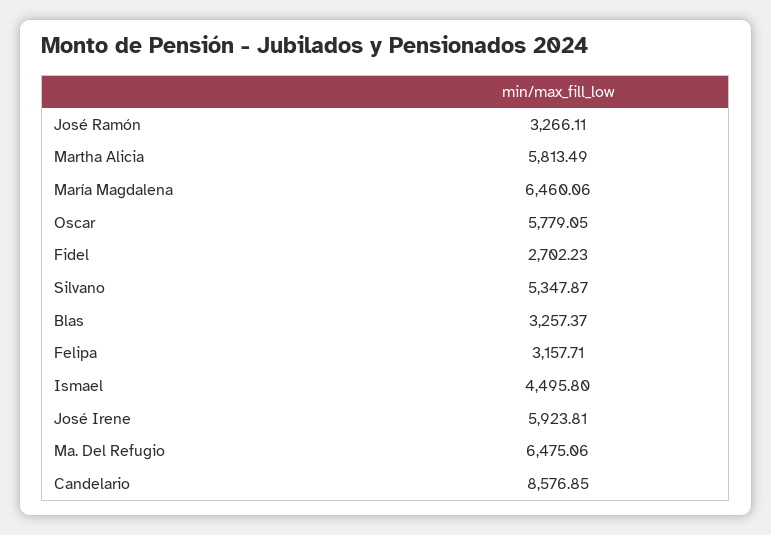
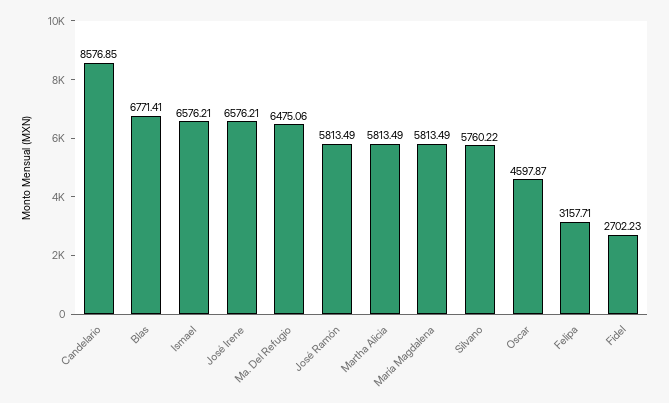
José Ramón: 3266.11 -> 5813.49
María Magdalena: 6460.06 -> 5813.49
Oscar: 5779.05 -> 4597.87
Silvano: 5347.87 -> 5760.22
Blas: 3257.37 -> 6771.41
Ismael: 4495.8 -> 6576.21
José Irene: 5923.81 -> 6576.21

